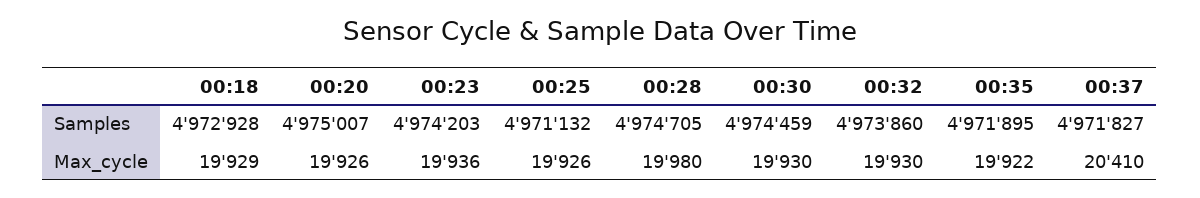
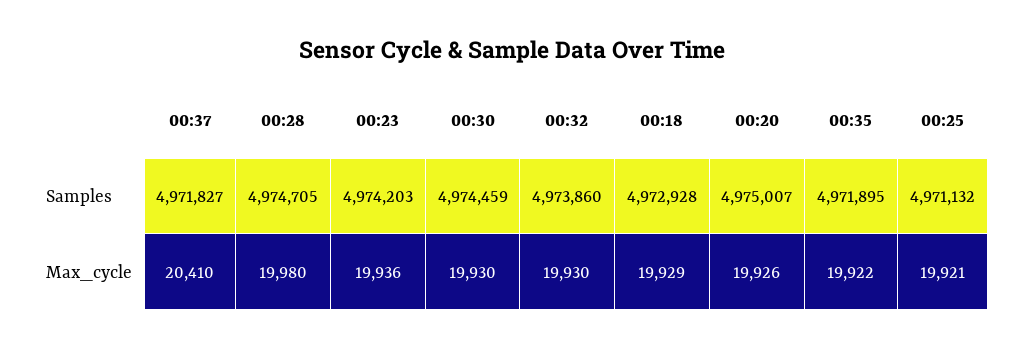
00:25, Max_cycle: 19926 -> 19921

